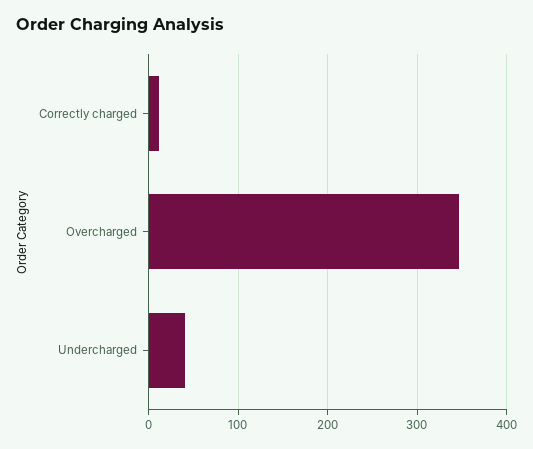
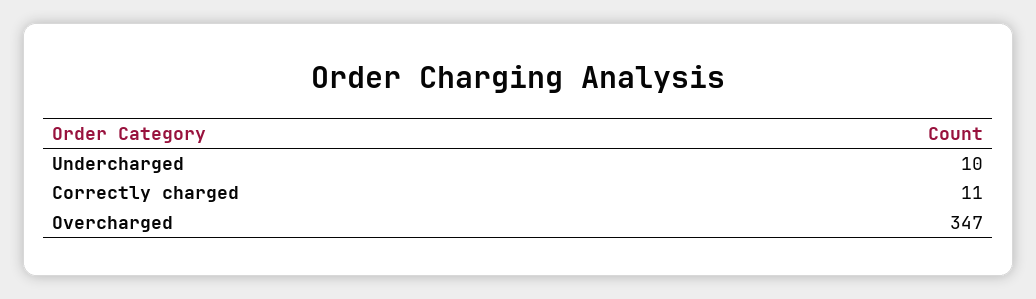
Undercharged: 40 -> 10

